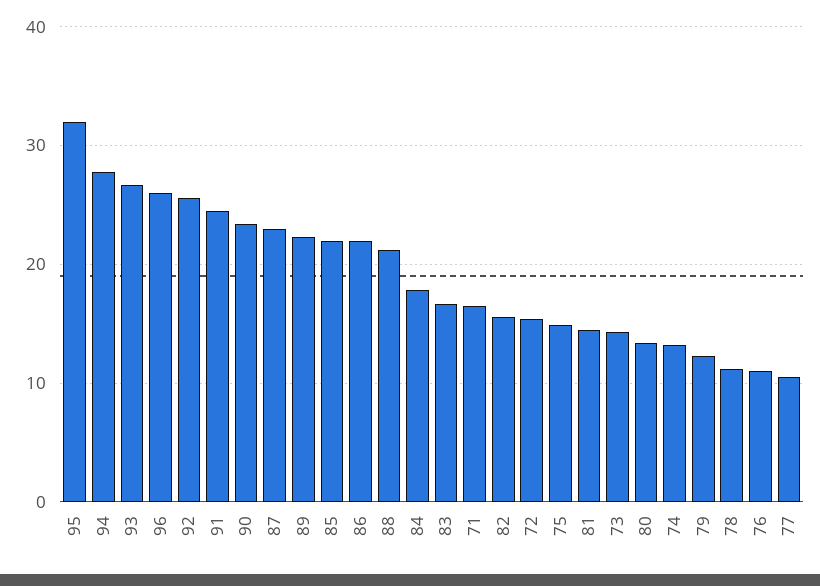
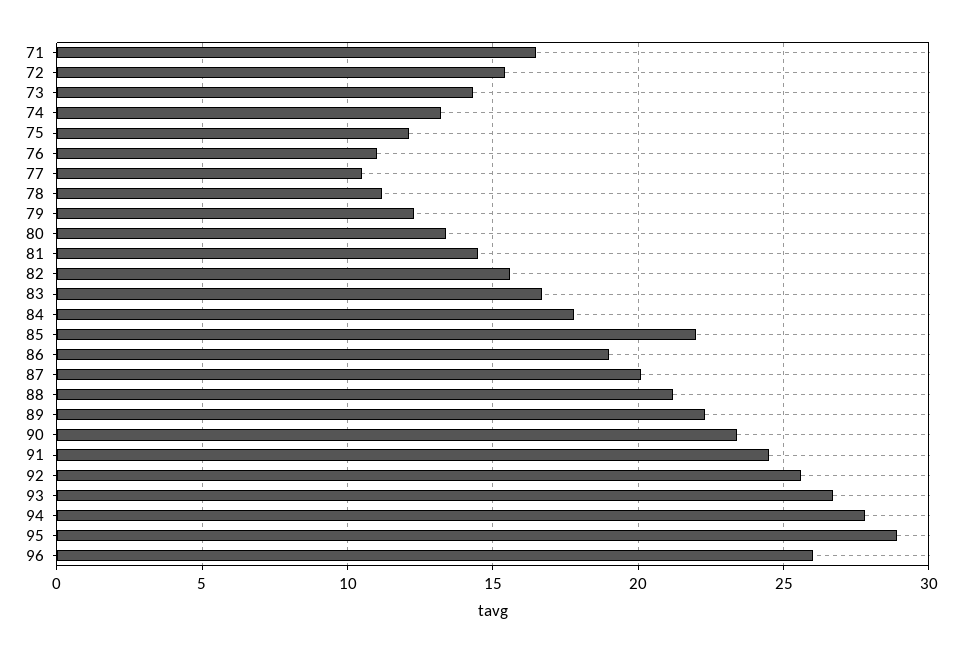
95: 32 -> 29
87: 23 -> 20
86: 22 -> 19
75: 15 -> 12

